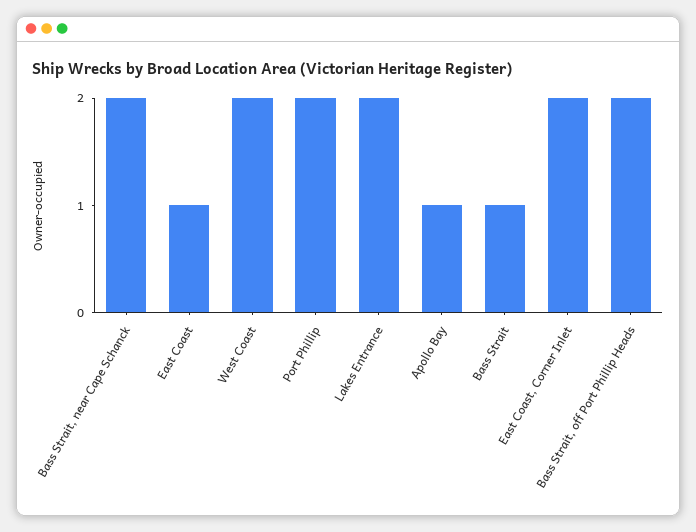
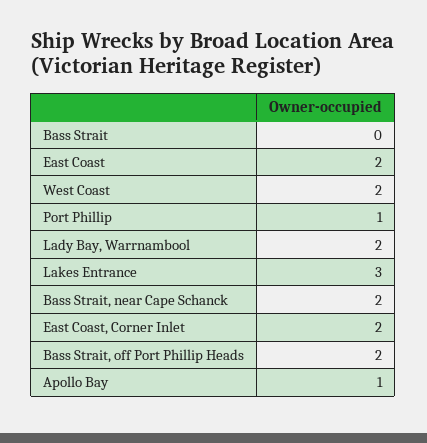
East Coast: 1 -> 2
Port Phillip: 2 -> 1
Lakes Entrance: 2 -> 3
Bass Strait: 1 -> 0
Lady Bay, Warrnambool: none -> 2

